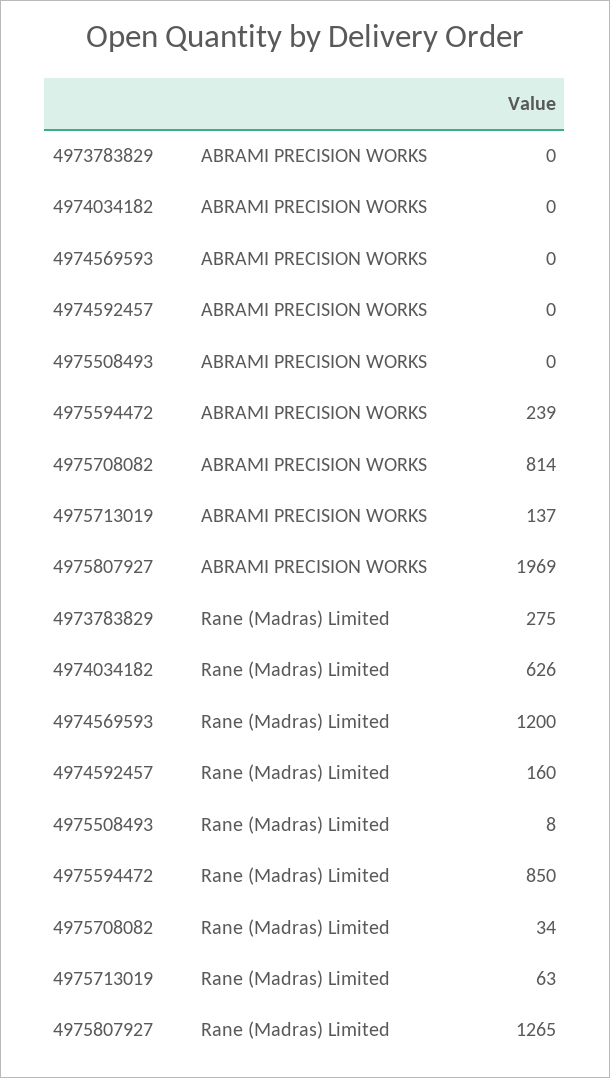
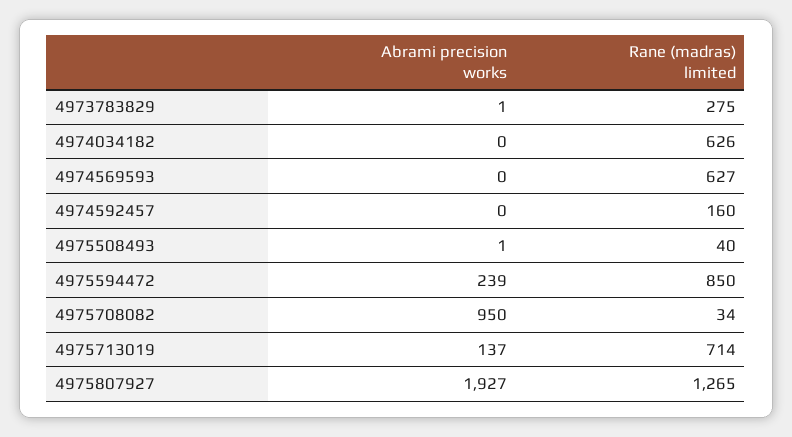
4973783829, ABRAMI PRECISION WORKS: 0 -> 1
4975508493, ABRAMI PRECISION WORKS: 0 -> 1
4975708082, ABRAMI PRECISION WORKS: 814 -> 950
4975807927, ABRAMI PRECISION WORKS: 1969 -> 1927
4974569593, Rane (Madras) Limited: 1200 -> 627
4975508493, Rane (Madras) Limited: 8 -> 40
4975713019, Rane (Madras) Limited: 63 -> 714

